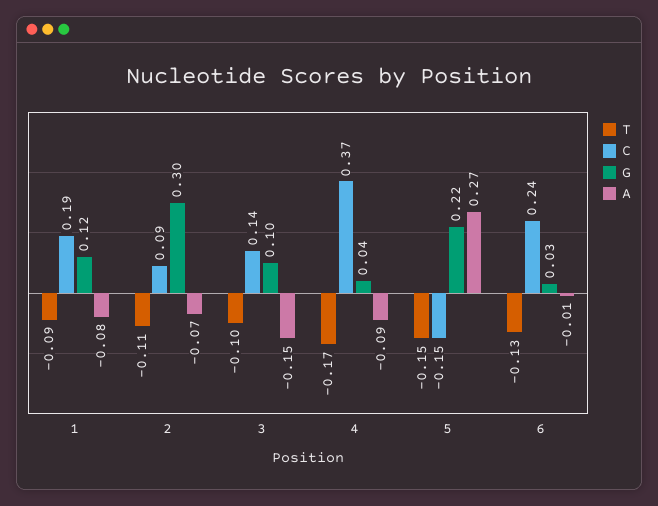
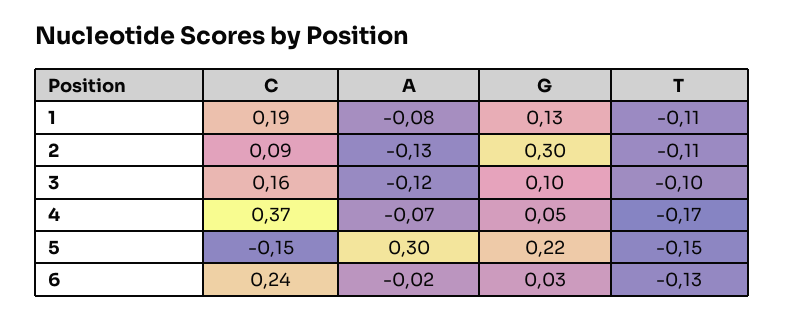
T, 1: -0.09 -> -0.11
G, 1: 0.12 -> 0.13
A, 2: -0.07 -> -0.13
C, 3: 0.14 -> 0.16
A, 3: -0.15 -> -0.12
G, 4: 0.04 -> 0.05
A, 4: -0.09 -> -0.07
A, 5: 0.27 -> 0.3
A, 6: -0.01 -> -0.02

